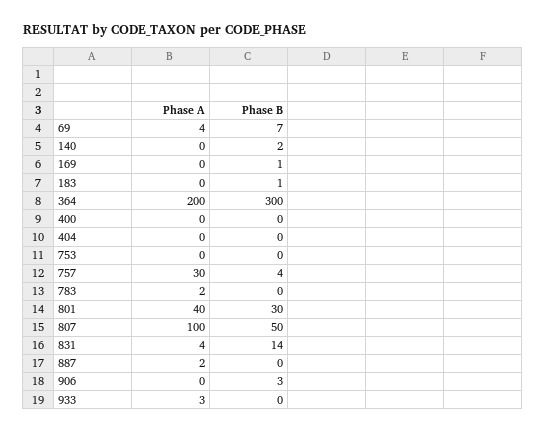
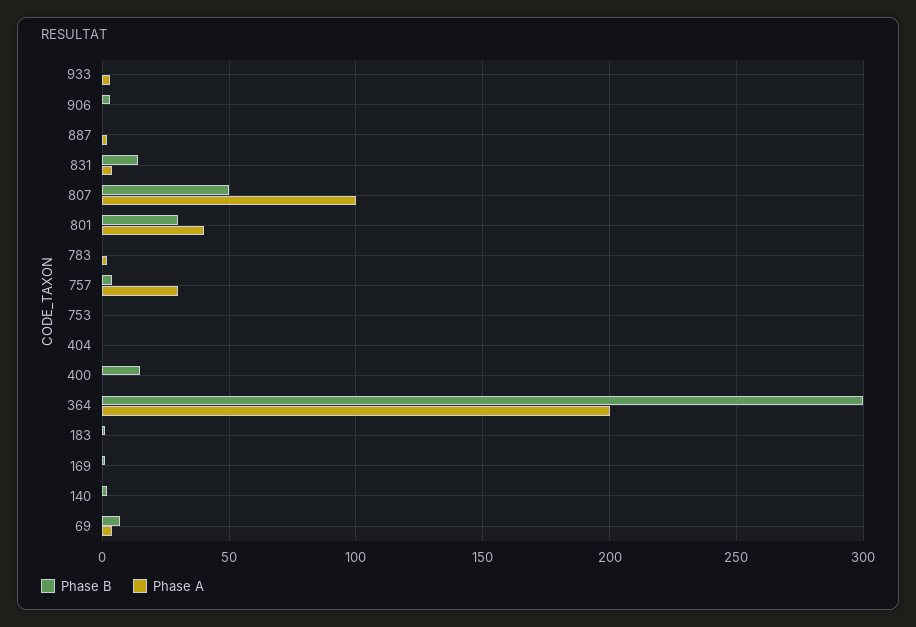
Phase B, 400: 0 -> 15

